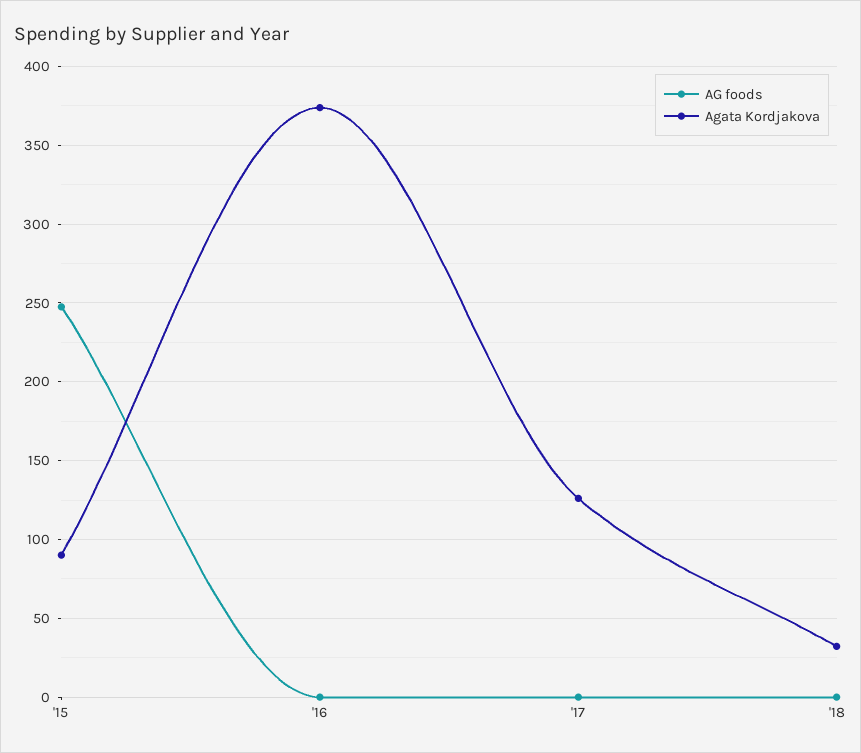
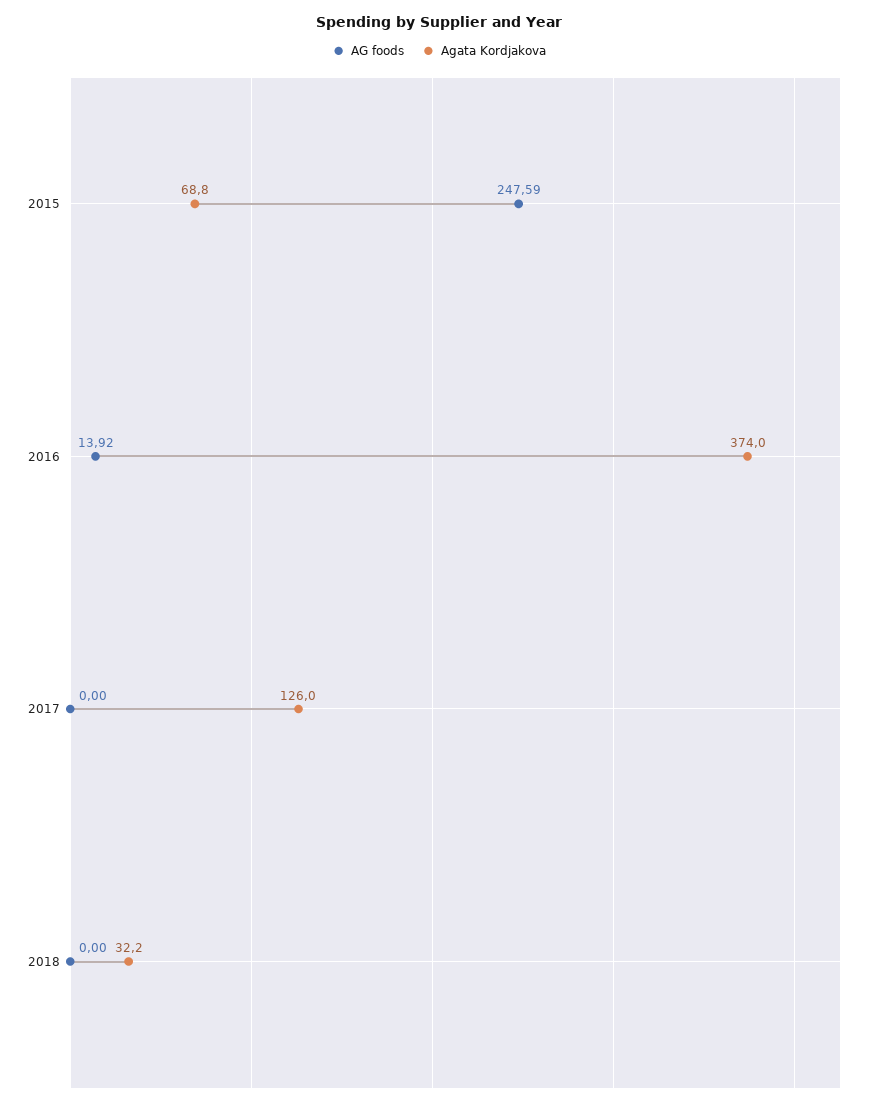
Agata Kordjakova, '15: 90 -> 68.8
AG foods, '16: 0 -> 13.92

